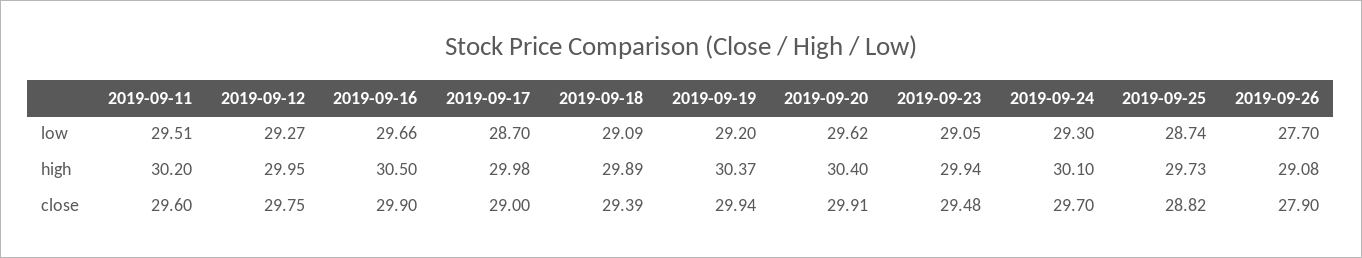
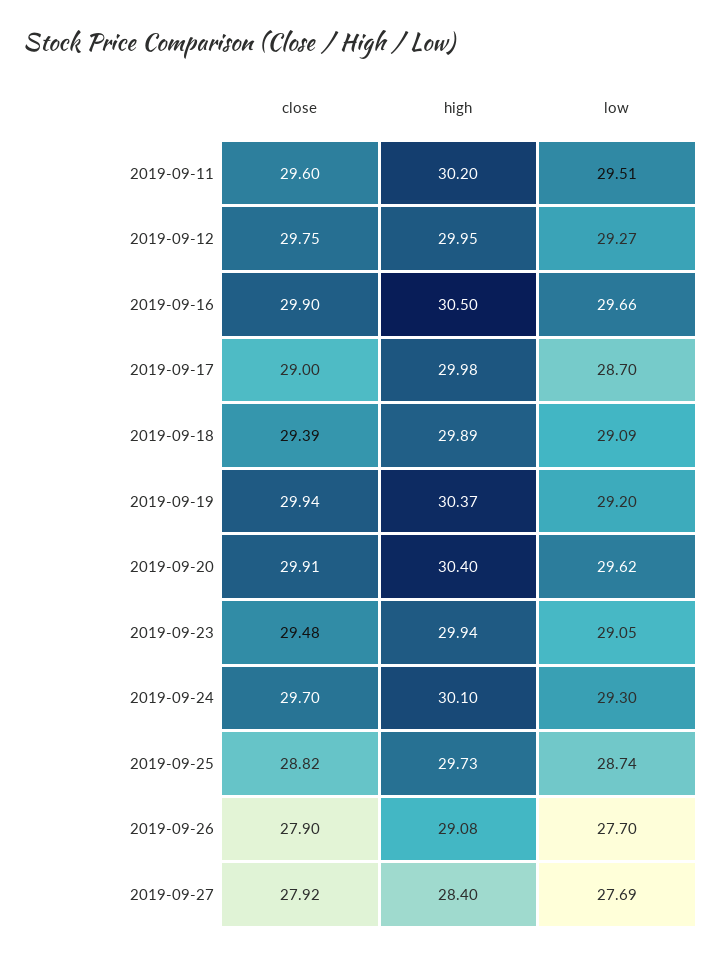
2019-09-27, close: none -> 27.92
2019-09-27, high: none -> 28.4
2019-09-27, low: none -> 27.69

